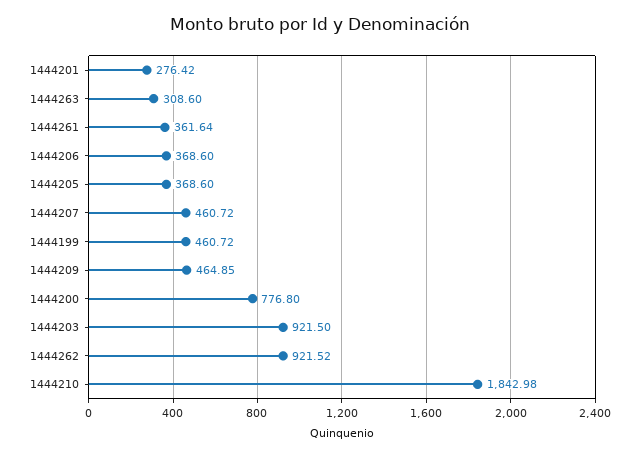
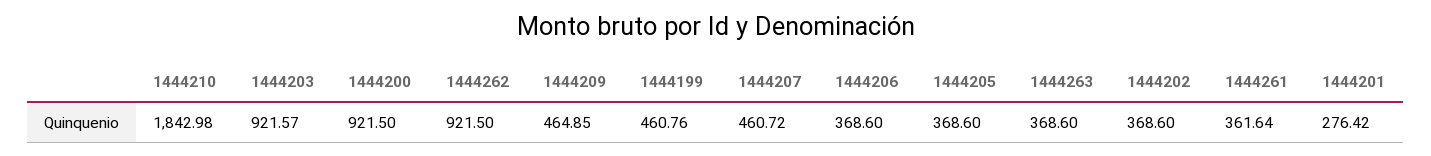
1444263: 308.6 -> 368.6
1444199: 460.72 -> 460.76
1444200: 776.8 -> 921.5
1444203: 921.5 -> 921.57
1444262: 921.52 -> 921.5
1444202: none -> 368.6

